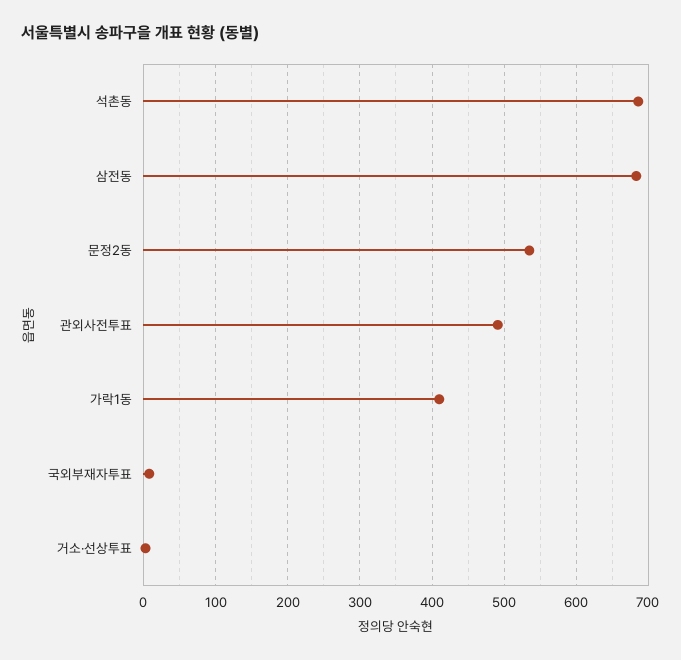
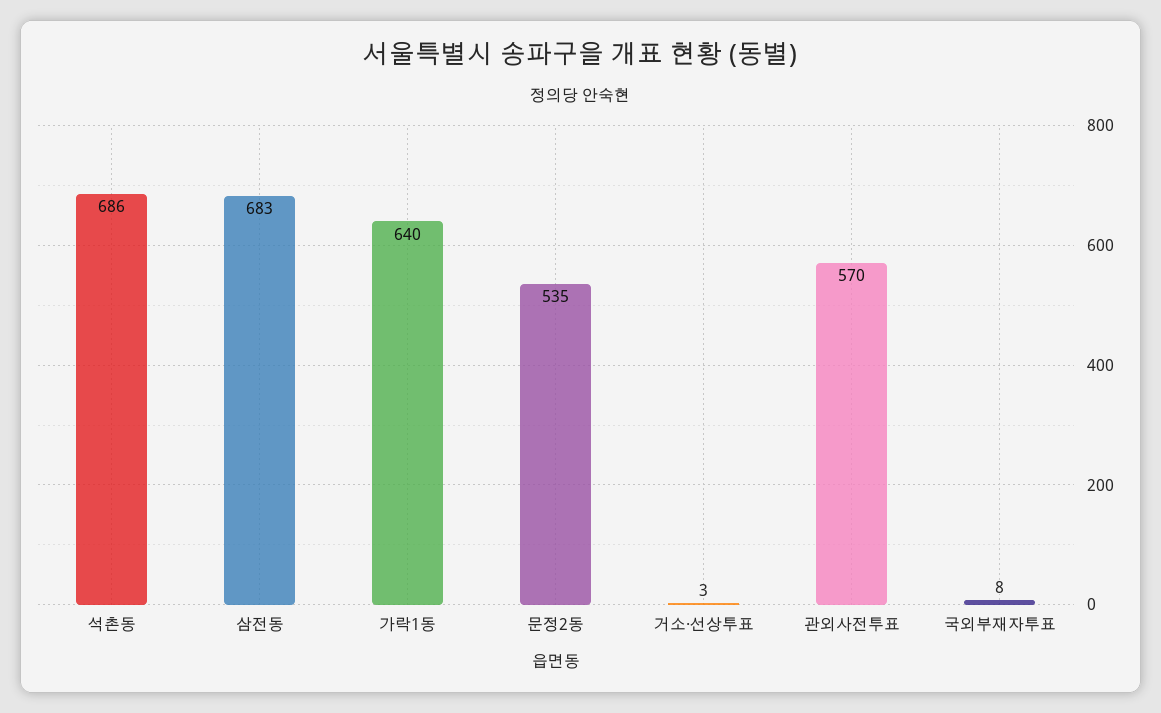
관외사전투표: 490 -> 570
가락1동: 410 -> 640

